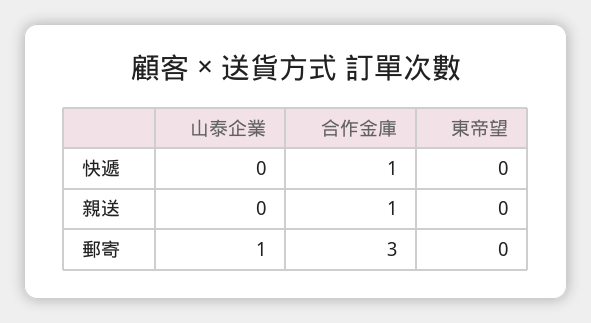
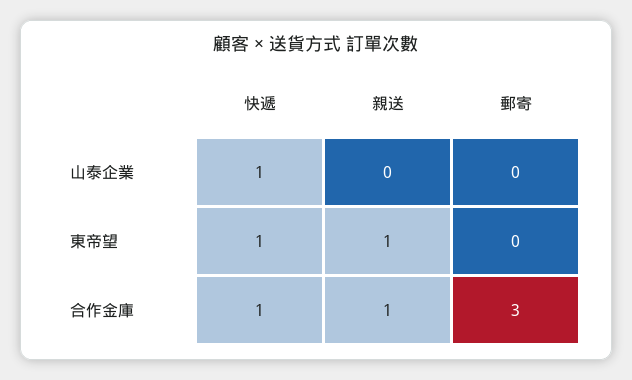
山泰企業, 快遞: 0 -> 1
東帝望, 快遞: 0 -> 1
東帝望, 親送: 0 -> 1
山泰企業, 郵寄: 1 -> 0

